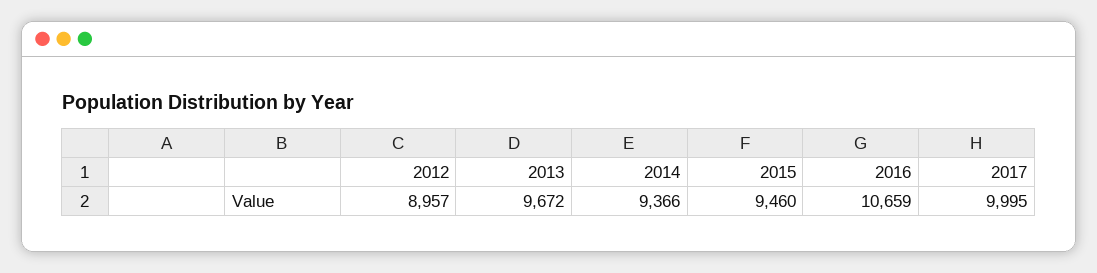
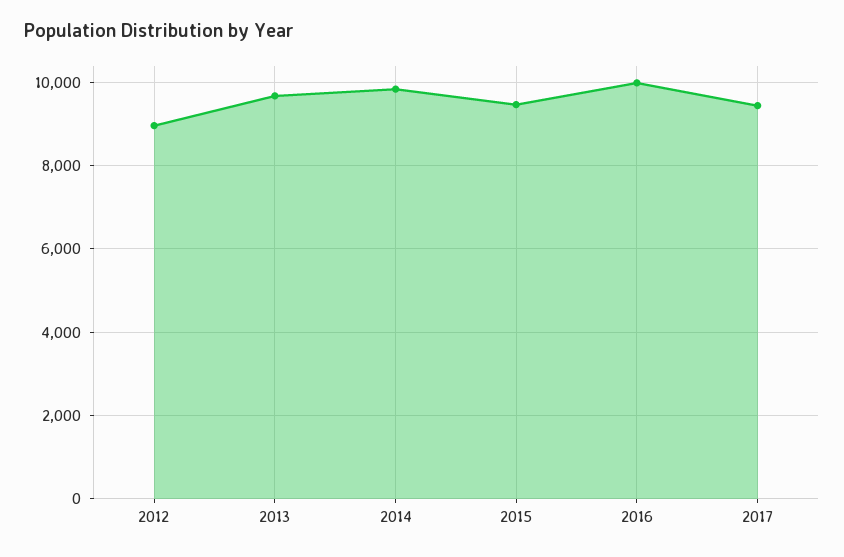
2014: 9366 -> 9800
2016: 10659 -> 10000
2017: 9995 -> 9400

